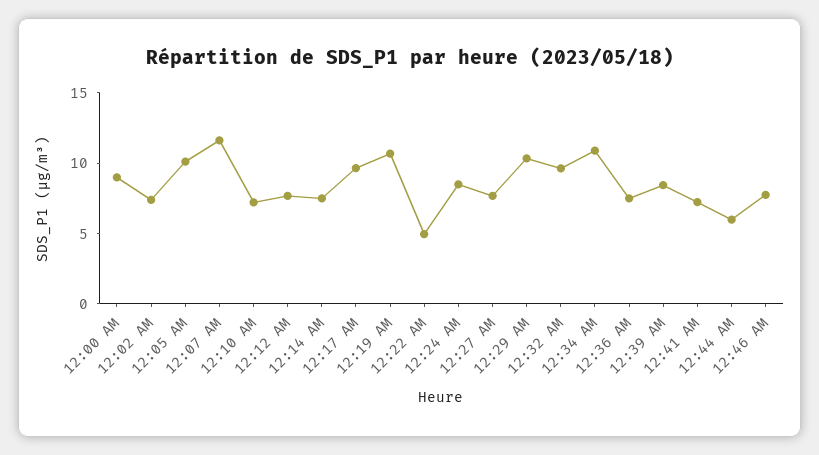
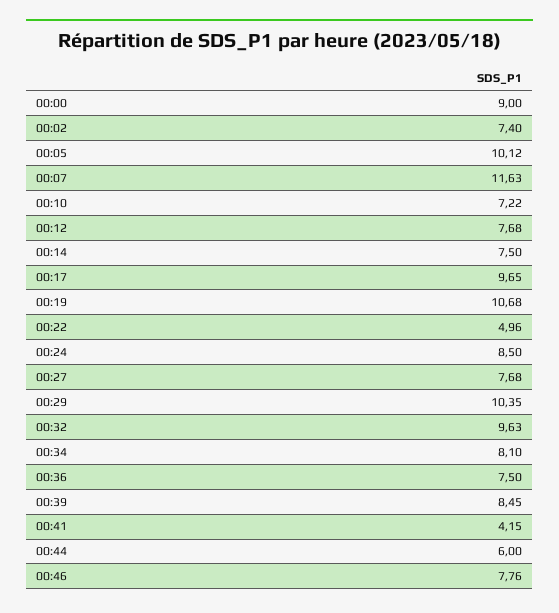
12:34 AM: 11 -> 8.1
12:41 AM: 7 -> 4.15

